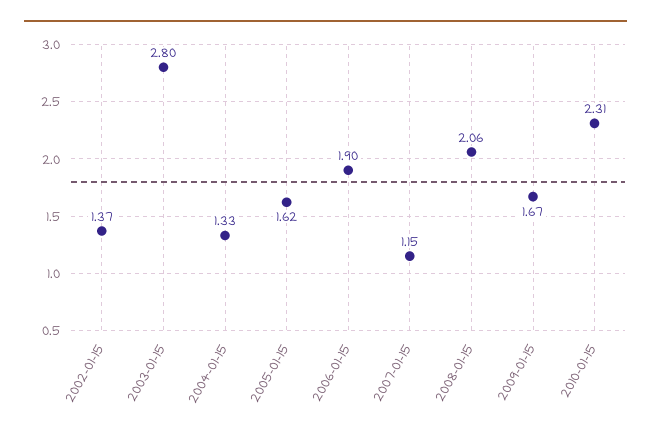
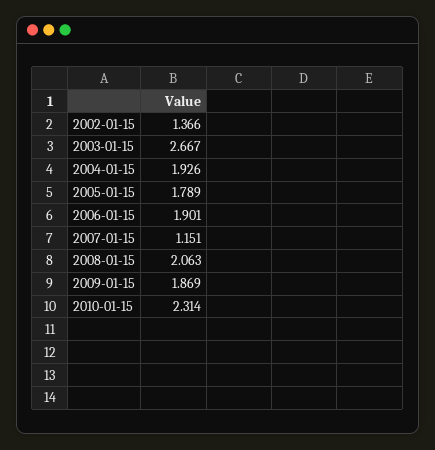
2003-01-15: 2.8 -> 2.667
2004-01-15: 1.33 -> 1.926
2005-01-15: 1.62 -> 1.789
2009-01-15: 1.67 -> 1.869

